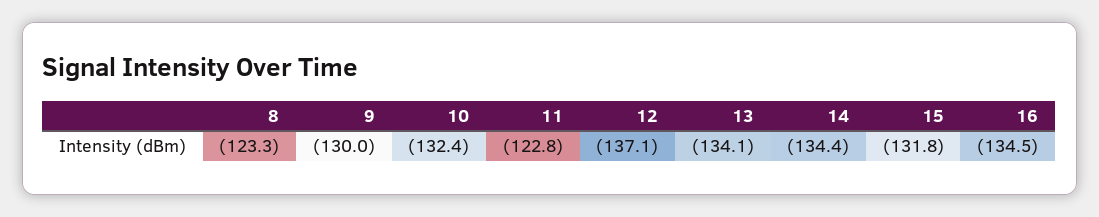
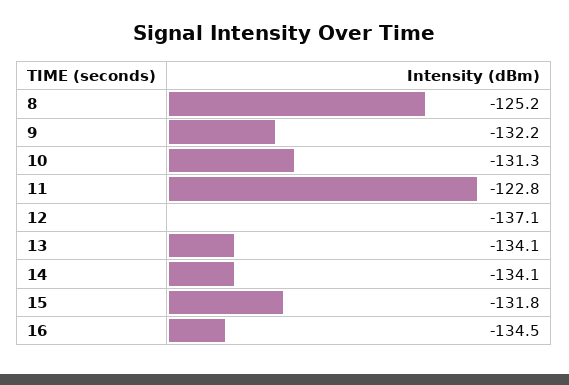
8: -123.3 -> -125.2
9: -130 -> -132.2
10: -132.4 -> -131.3
14: -134.4 -> -134.1

